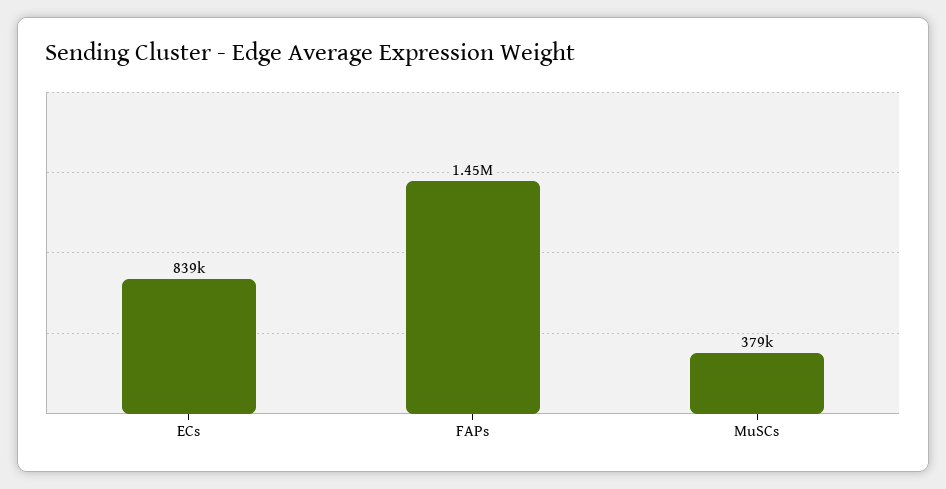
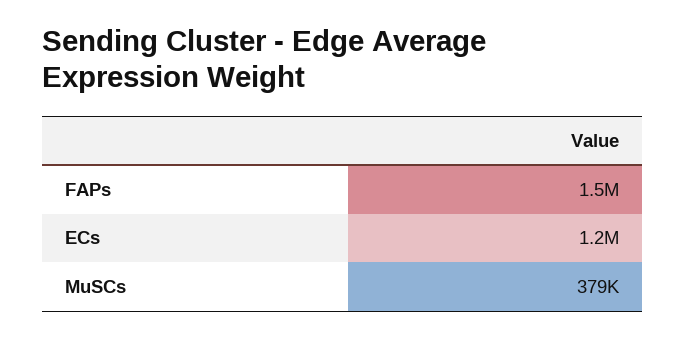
ECs: 839000 -> 1200000

